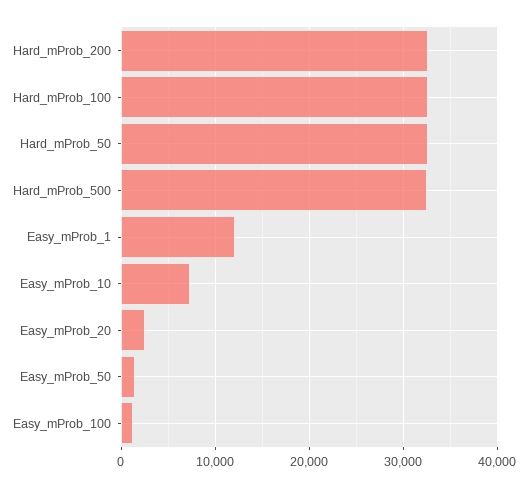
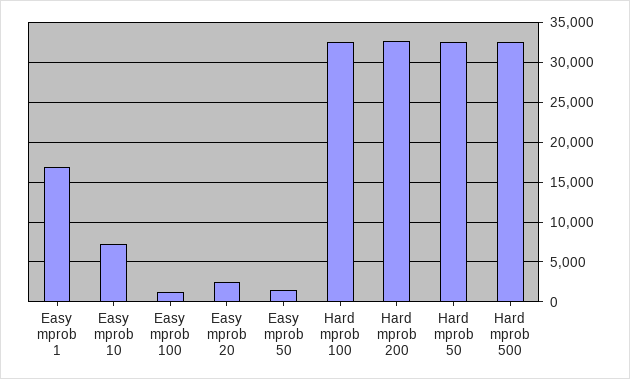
Easy_mProb_1: 12000 -> 17000

